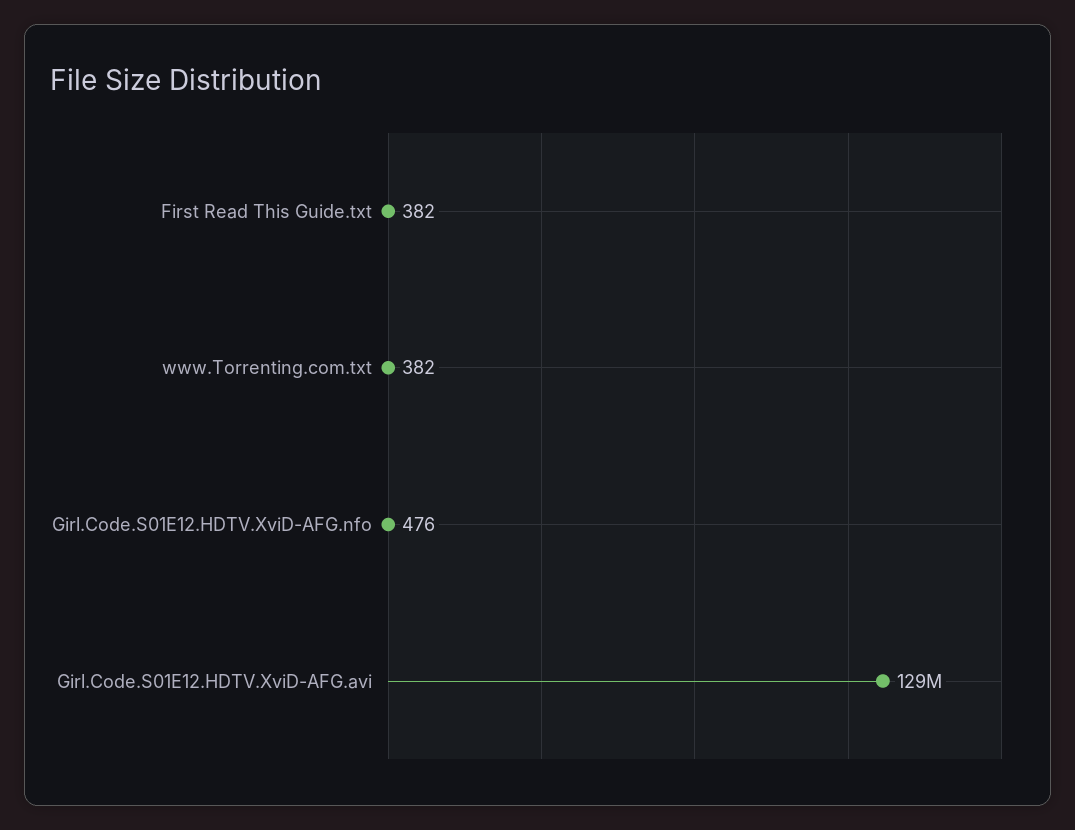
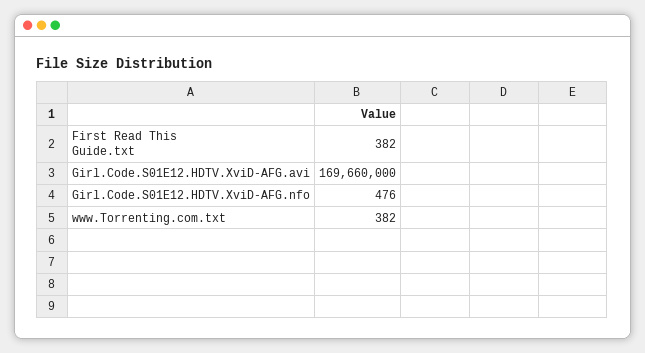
Girl.Code.S01E12.HDTV.XviD-AFG.avi: 129000000 -> 169660000

